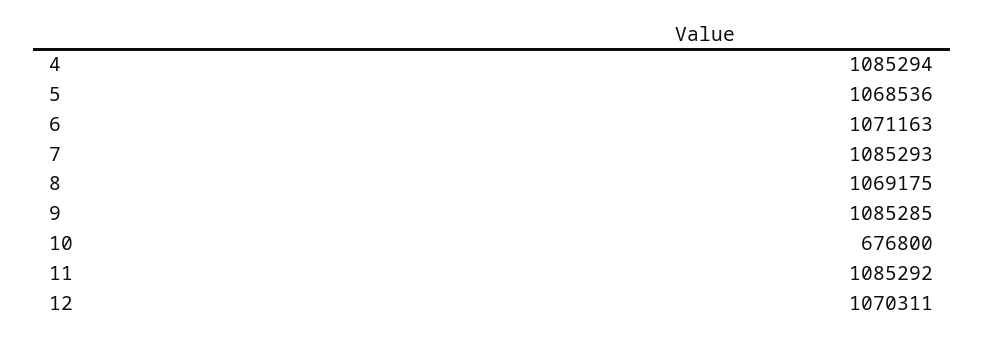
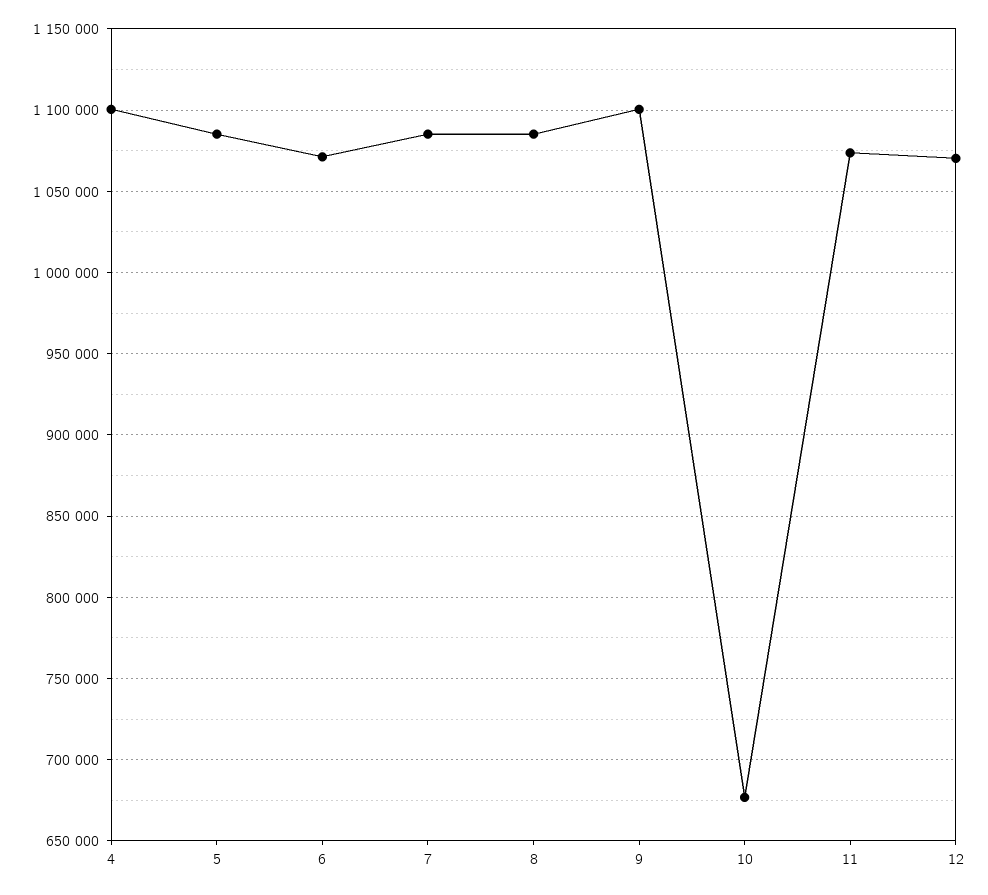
4: 1085294 -> 1100000
5: 1068536 -> 1085000
8: 1069175 -> 1085000
9: 1085285 -> 1100000
11: 1085292 -> 1075000

